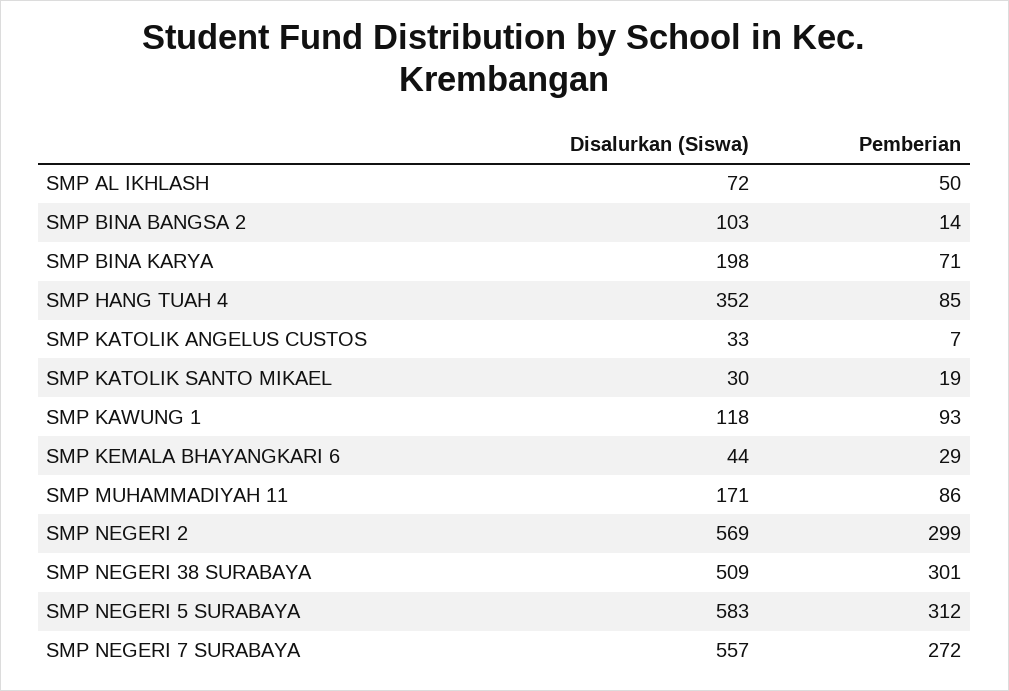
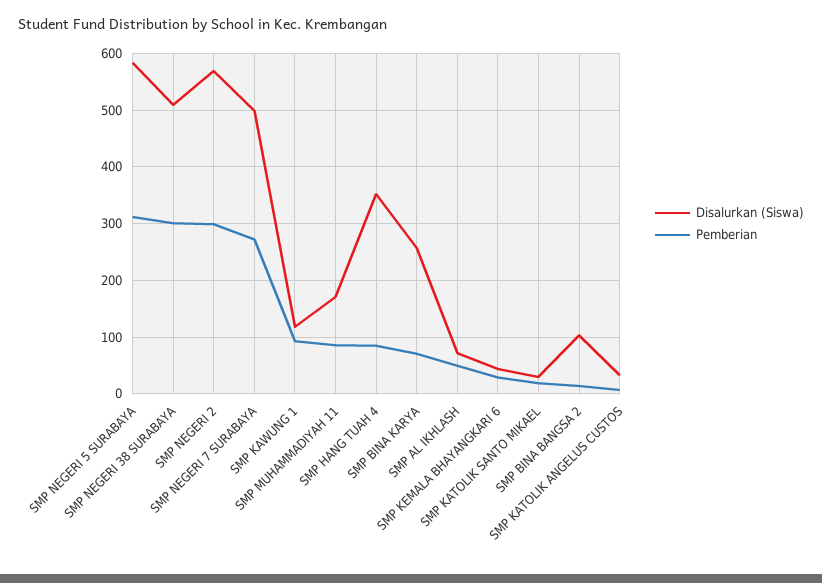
Disalurkan (Siswa), SMP BINA KARYA: 198 -> 260
Disalurkan (Siswa), SMP NEGERI 7 SURABAYA: 557 -> 500

